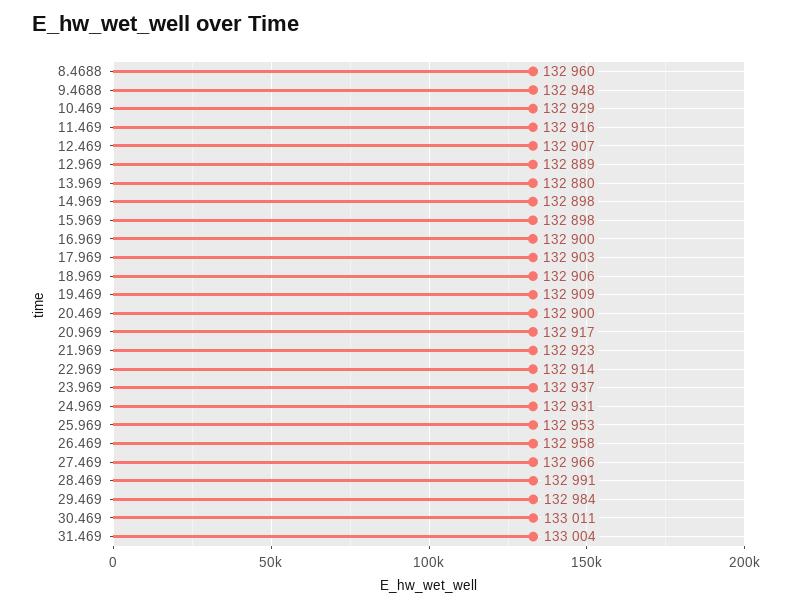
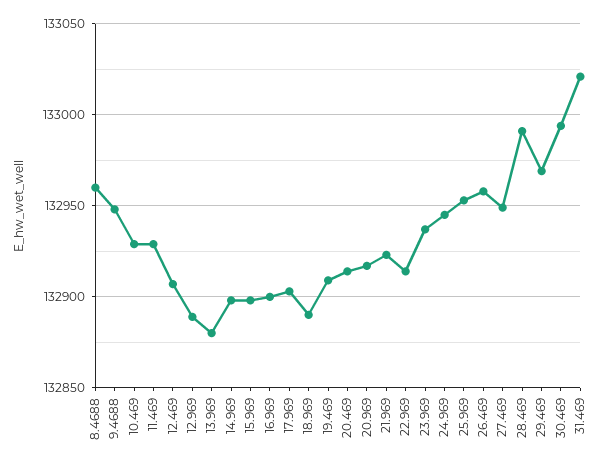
11.469: 132916 -> 132930
18.969: 132906 -> 132890
20.469: 132900 -> 132915
24.969: 132931 -> 132945
27.469: 132966 -> 132950
29.469: 132984 -> 132970
30.469: 133011 -> 132995
31.469: 133004 -> 133020

